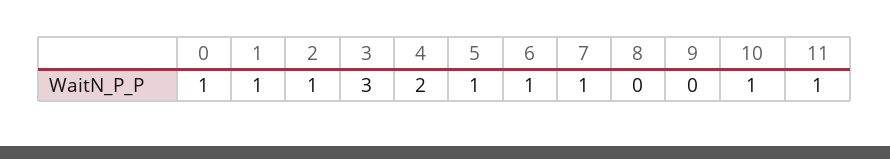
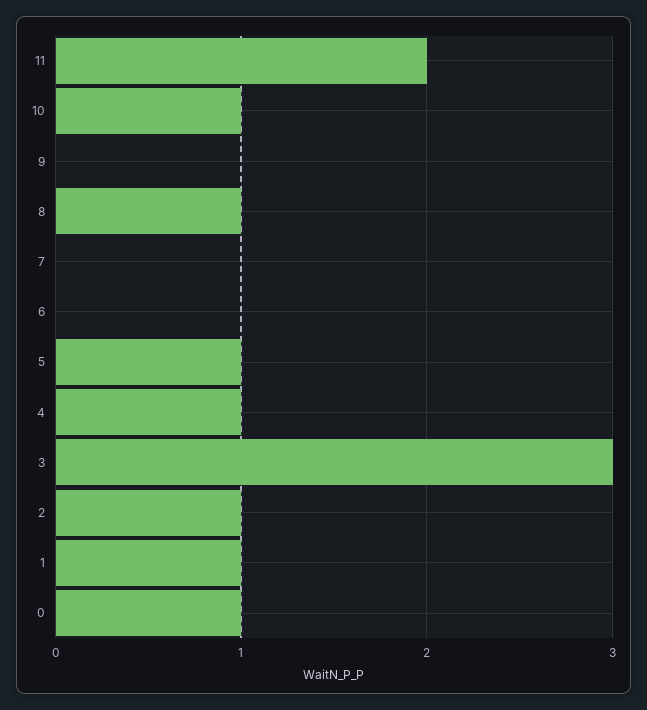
4: 2 -> 1
6: 1 -> 0
7: 1 -> 0
8: 0 -> 1
11: 1 -> 2

